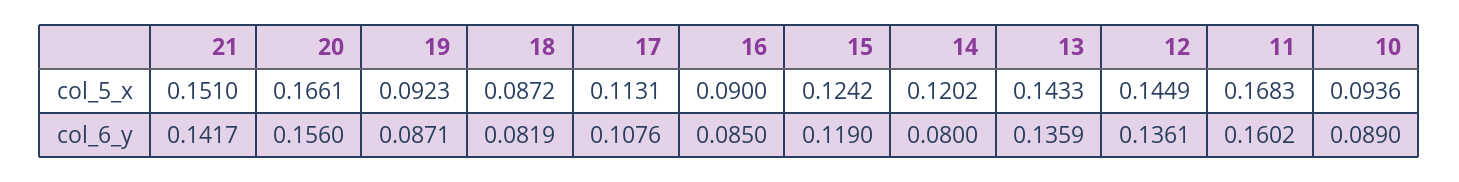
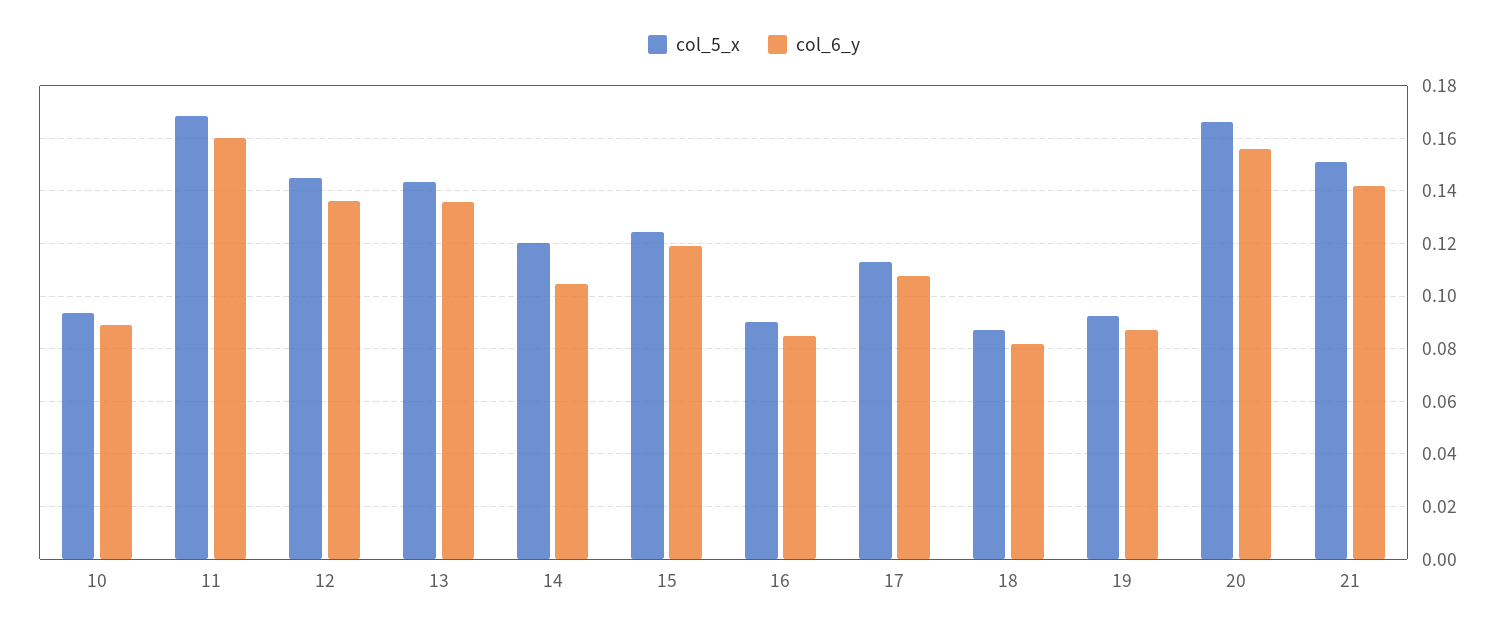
col_6_y, 14: 0.08 -> 0.105

